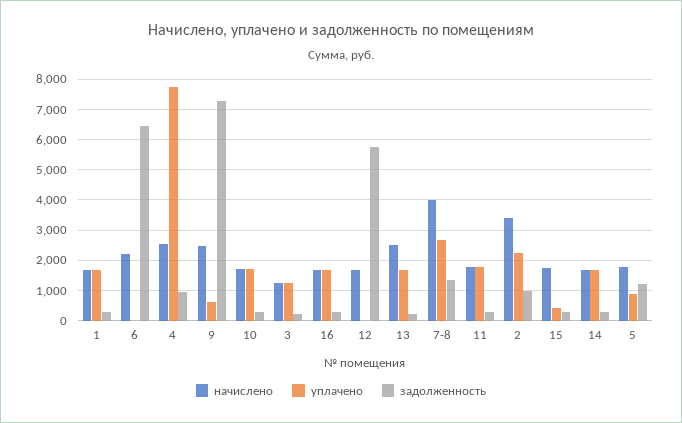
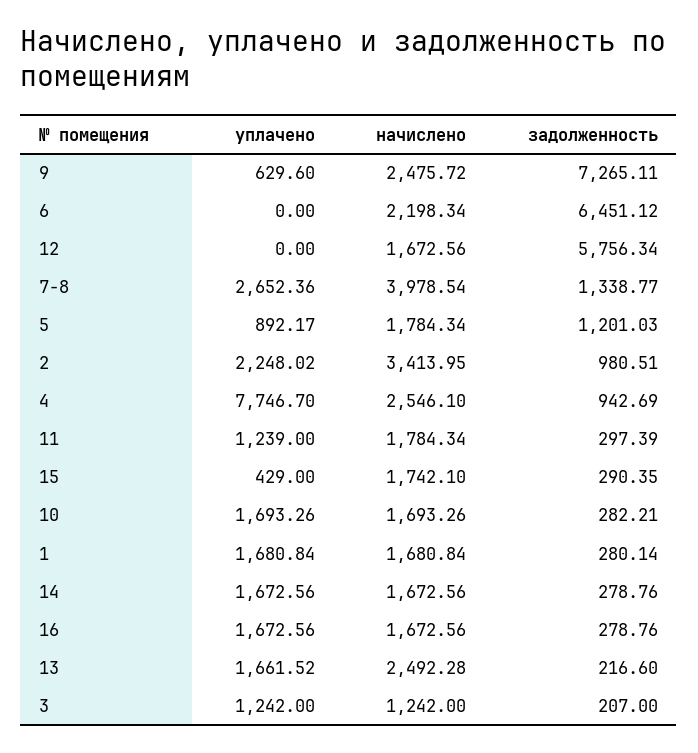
уплачено, 11: 1800 -> 1239

